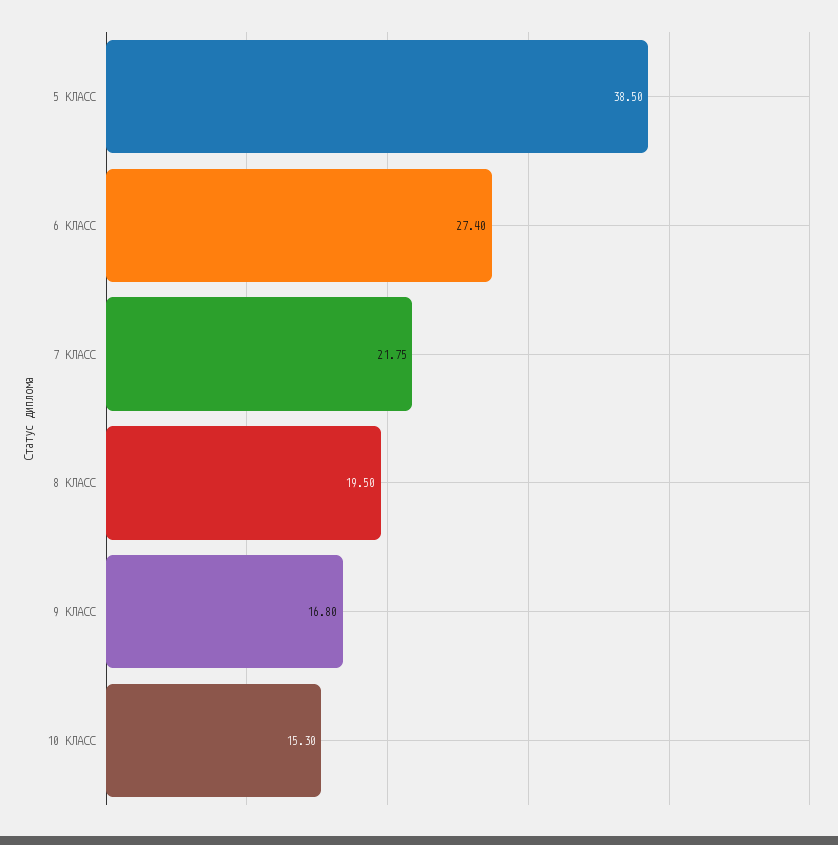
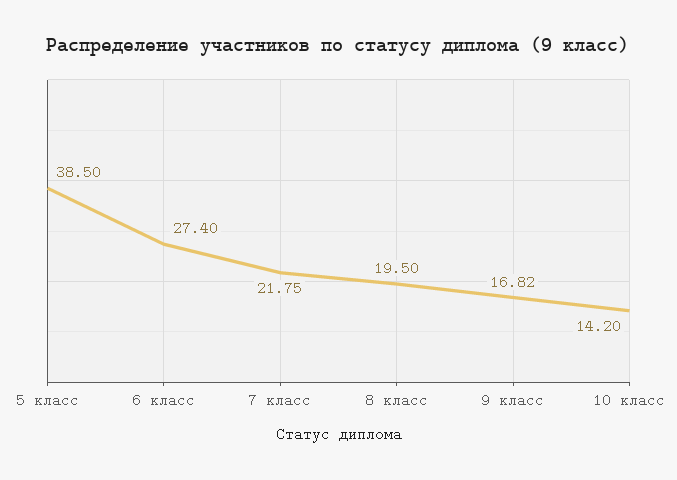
9 КЛАСС: 16.8 -> 16.82
10 КЛАСС: 15.3 -> 14.2

